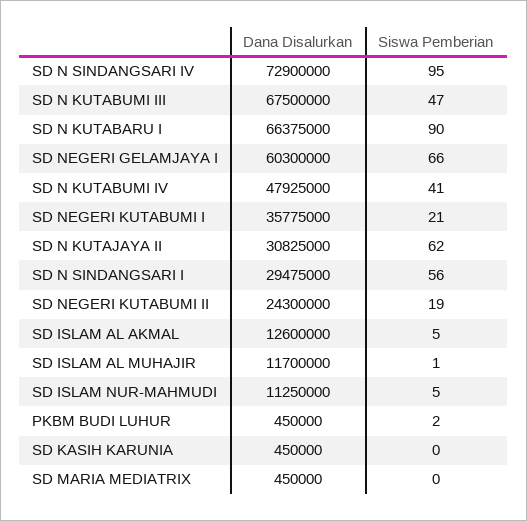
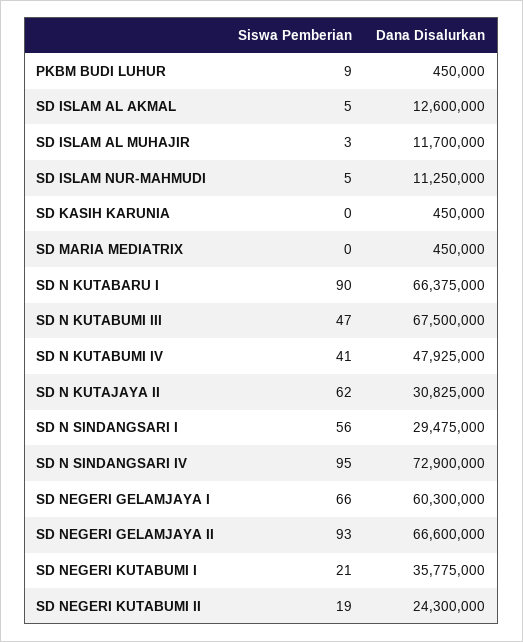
Siswa Pemberian, SD ISLAM AL MUHAJIR: 1 -> 3
Siswa Pemberian, PKBM BUDI LUHUR: 2 -> 9
Siswa Pemberian, SD NEGERI GELAMJAYA II: none -> 93
Dana Disalurkan, SD NEGERI GELAMJAYA II: none -> 66600000

